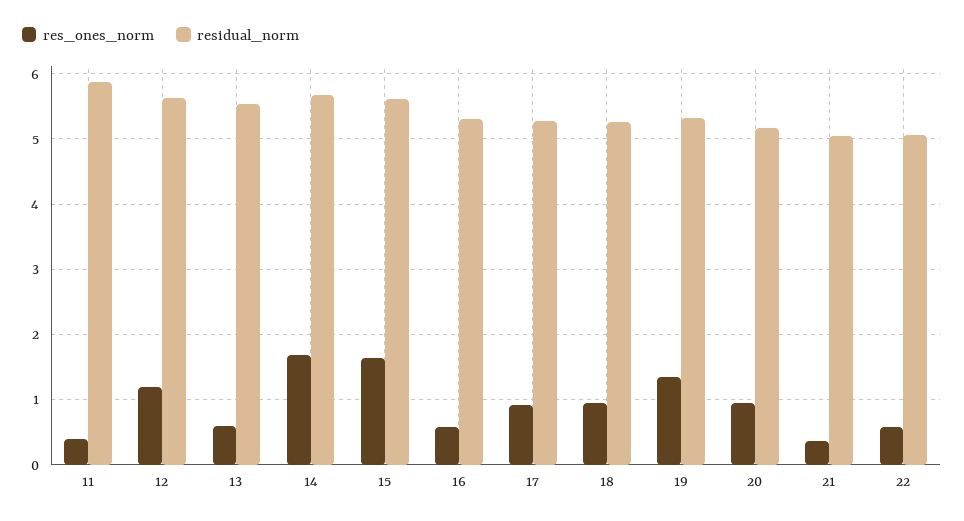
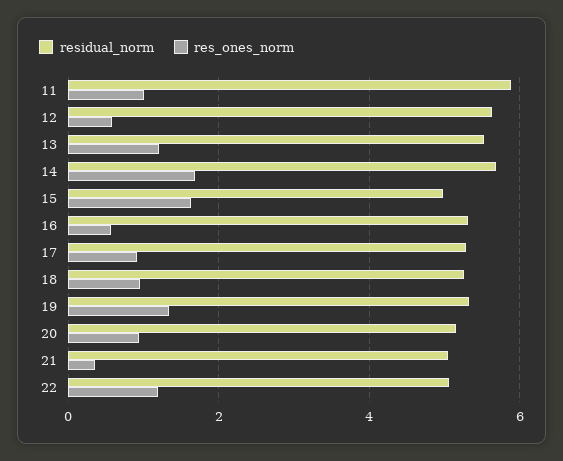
res_ones_norm, 11: 0.4 -> 1
res_ones_norm, 12: 1.2 -> 0.6
res_ones_norm, 13: 0.6 -> 1.2
residual_norm, 15: 5.6 -> 5
res_ones_norm, 22: 0.6 -> 1.2

